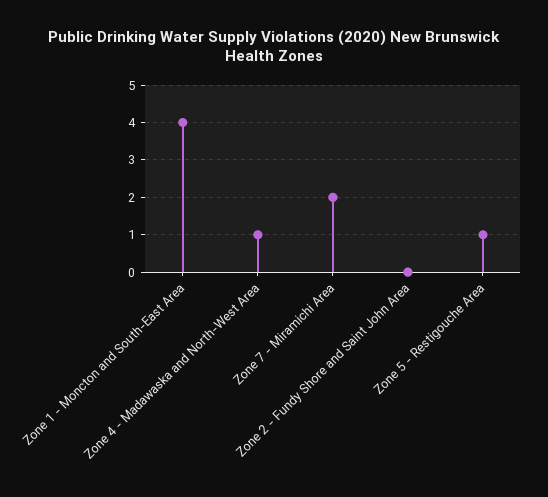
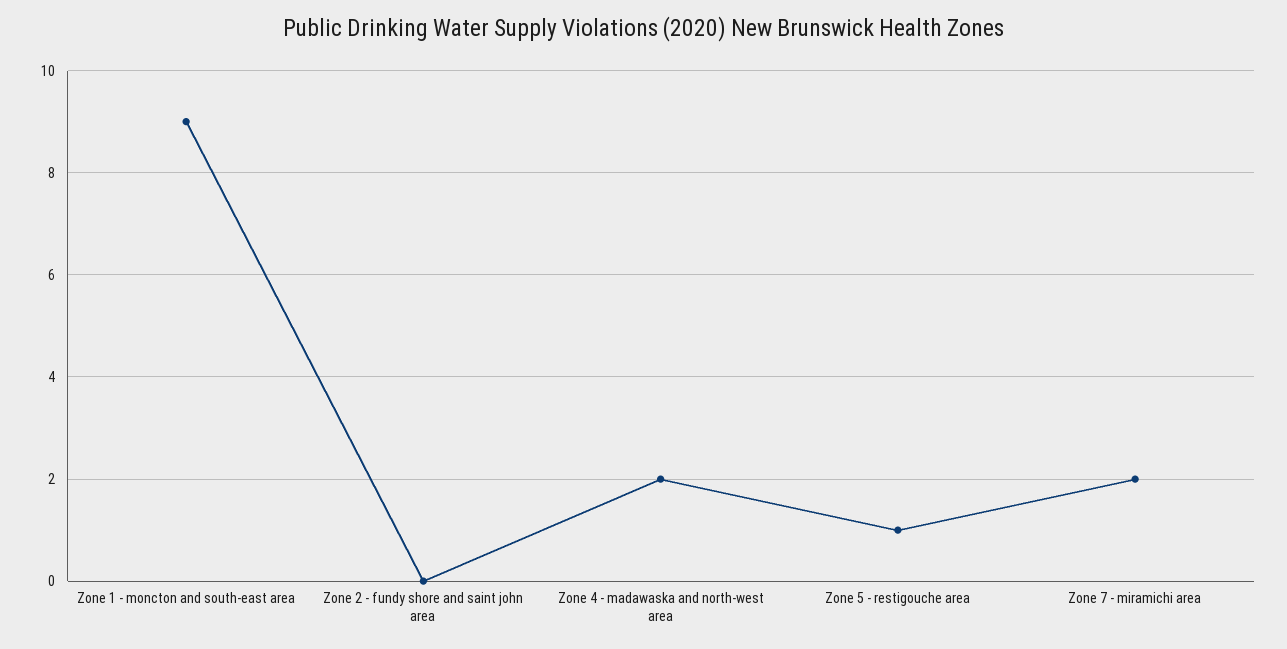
Zone 1 - Moncton and South-East Area: 4 -> 9
Zone 4 - Madawaska and North-West Area: 1 -> 2

